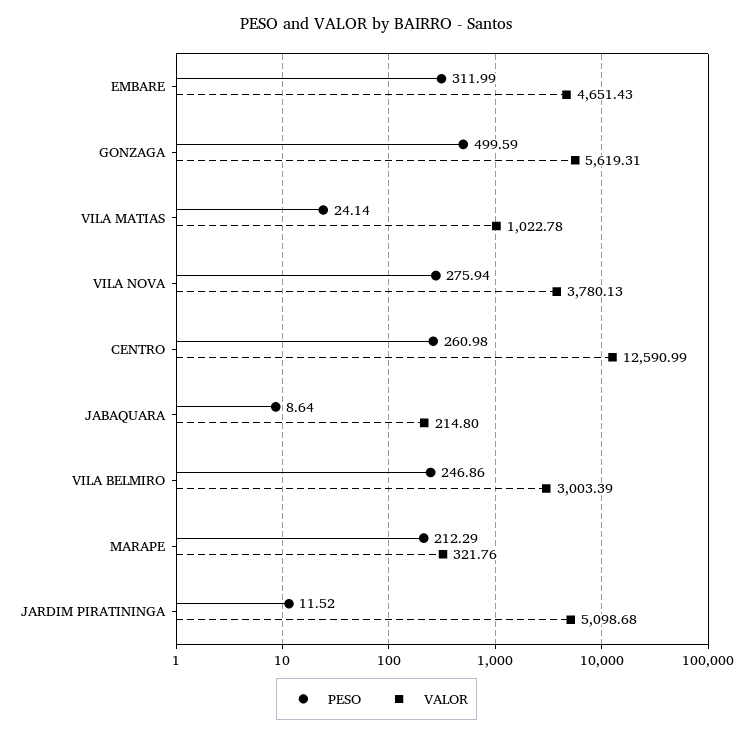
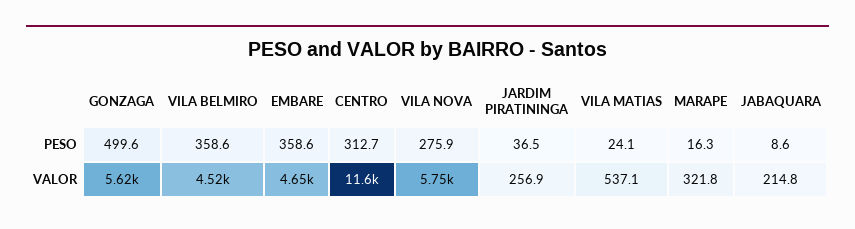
PESO, EMBARE: 311.99 -> 358.6
VALOR, VILA MATIAS: 1022.78 -> 537.1
VALOR, VILA NOVA: 3780.13 -> 5750
PESO, CENTRO: 260.98 -> 312.7
VALOR, CENTRO: 12590.99 -> 11600
PESO, VILA BELMIRO: 246.86 -> 358.6
VALOR, VILA BELMIRO: 3003.39 -> 4520
PESO, MARAPE: 212.29 -> 16.3
PESO, JARDIM PIRATININGA: 11.52 -> 36.5
VALOR, JARDIM PIRATININGA: 5098.68 -> 256.9

